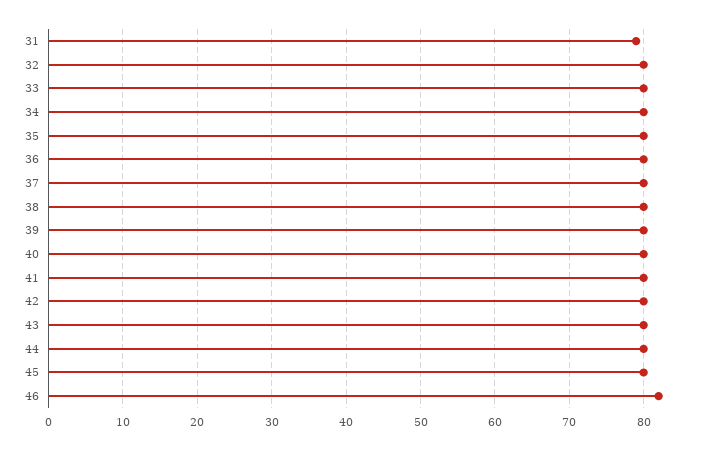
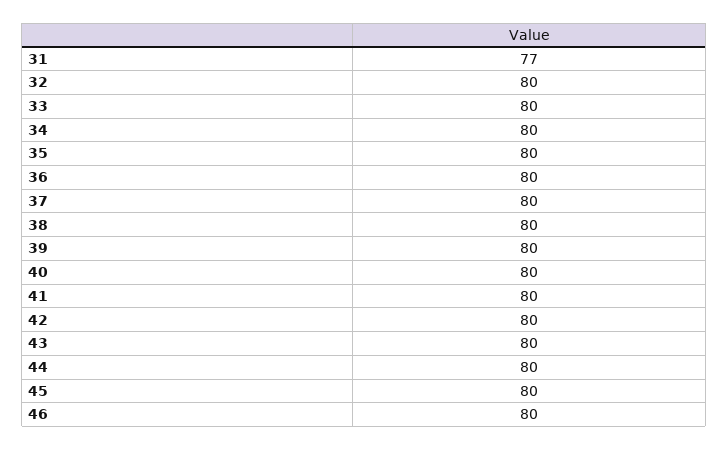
31: 79 -> 77
46: 82 -> 80

